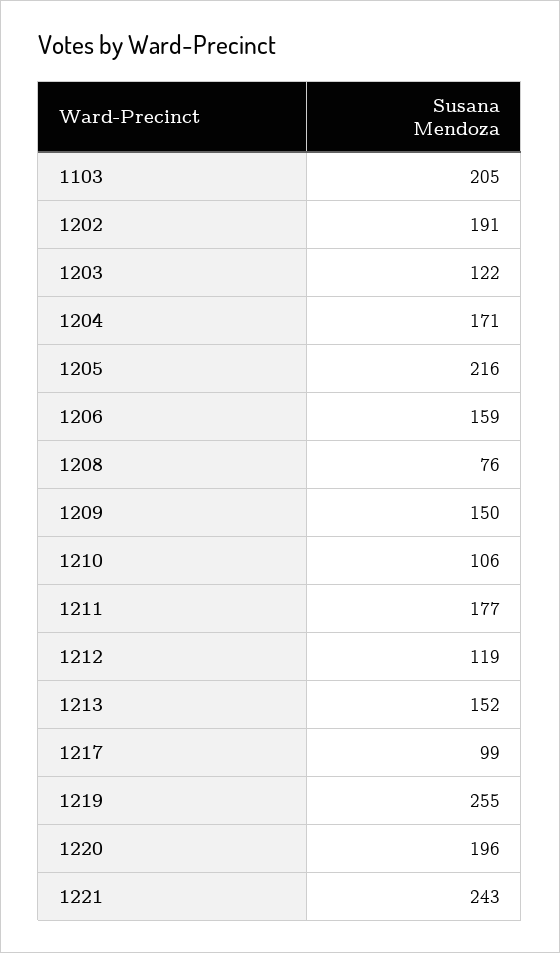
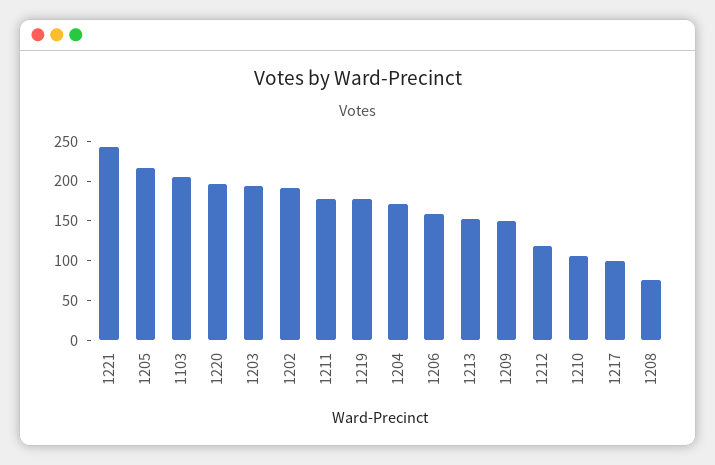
1203: 122 -> 200
1219: 255 -> 175

